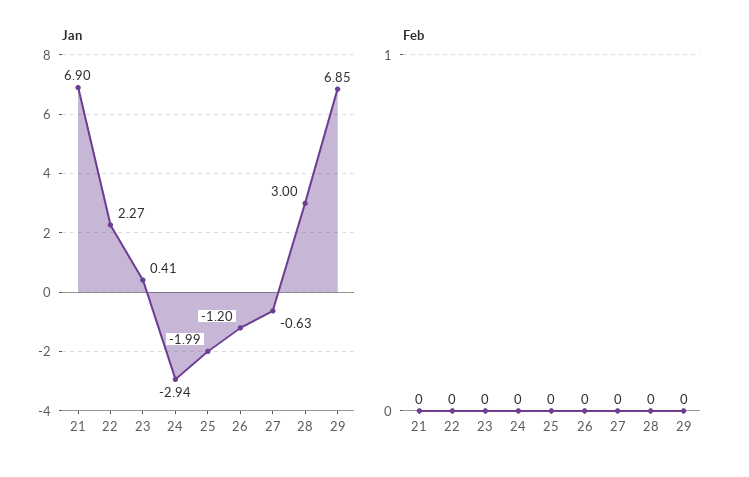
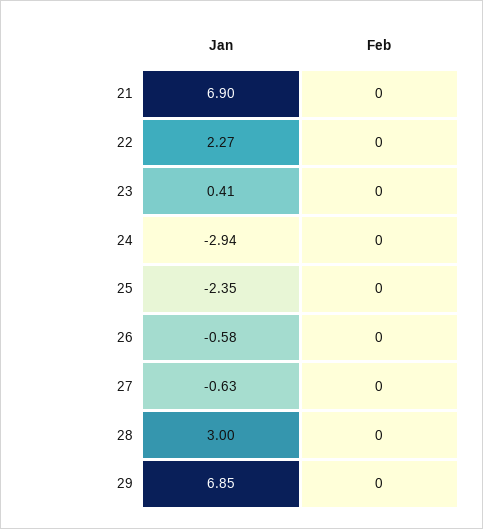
Jan, 25: -1.99 -> -2.35
Jan, 26: -1.2 -> -0.58

